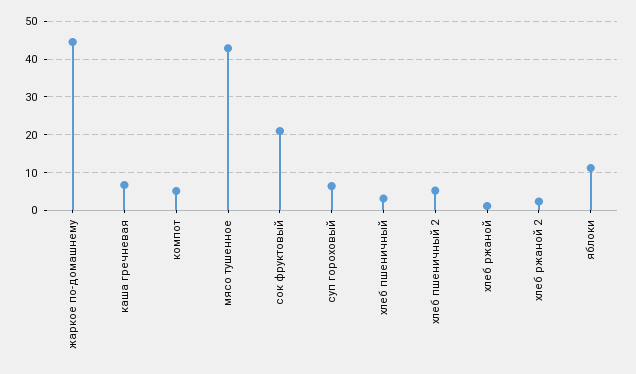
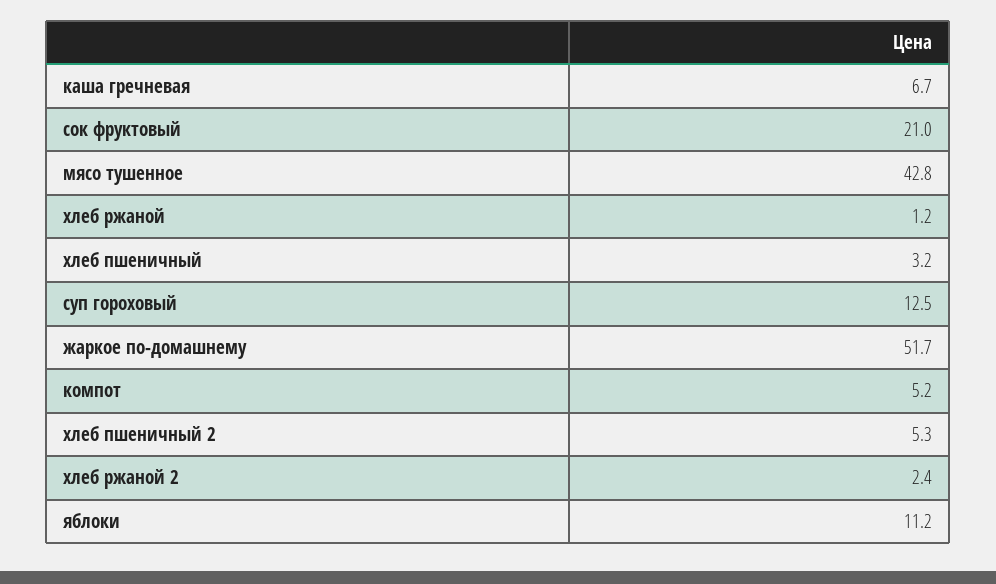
жаркое по-домашнему: 44 -> 51.7
суп гороховый: 6 -> 12.5

